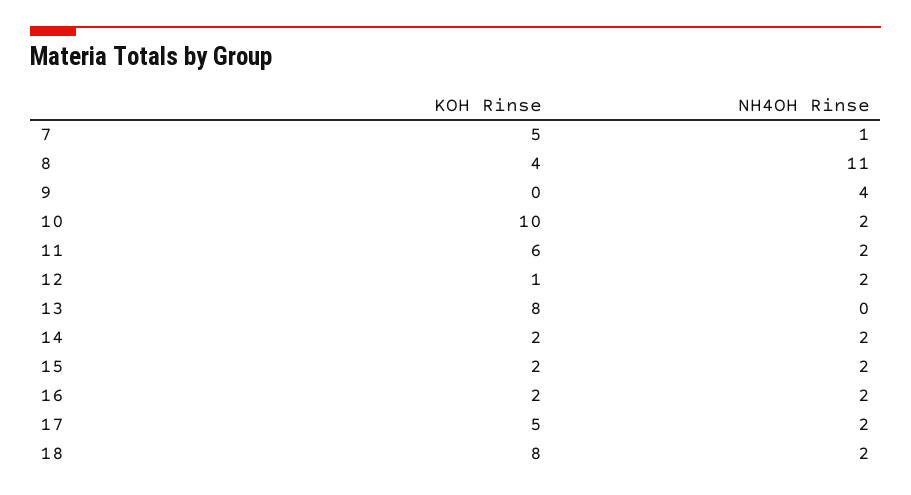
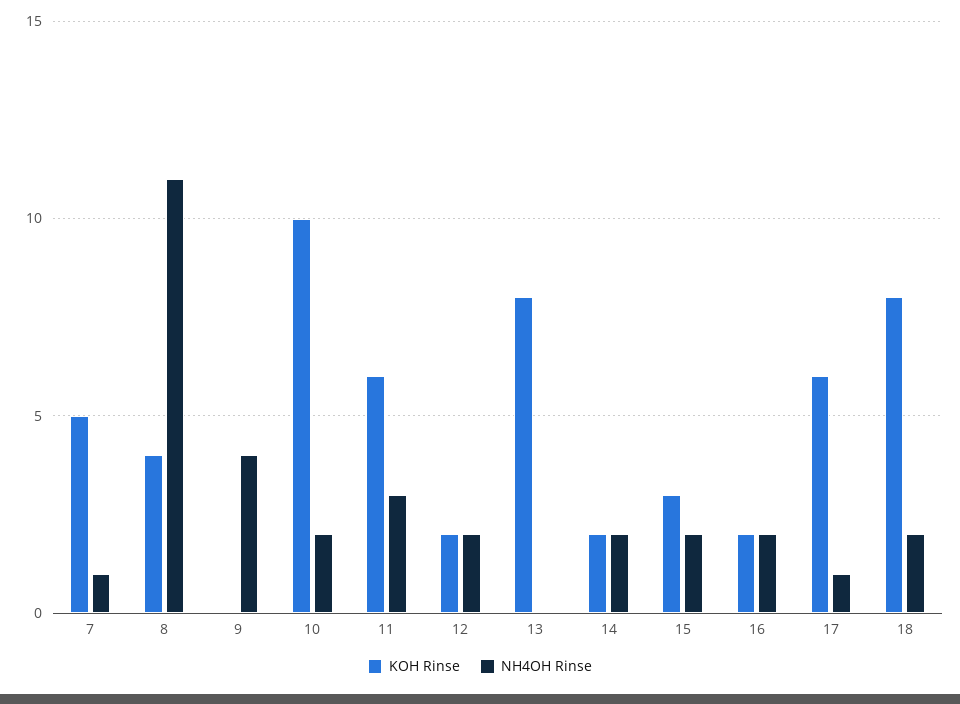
NH4OH Rinse, 11: 2 -> 3
KOH Rinse, 12: 1 -> 2
KOH Rinse, 15: 2 -> 3
KOH Rinse, 17: 5 -> 6
NH4OH Rinse, 17: 2 -> 1

